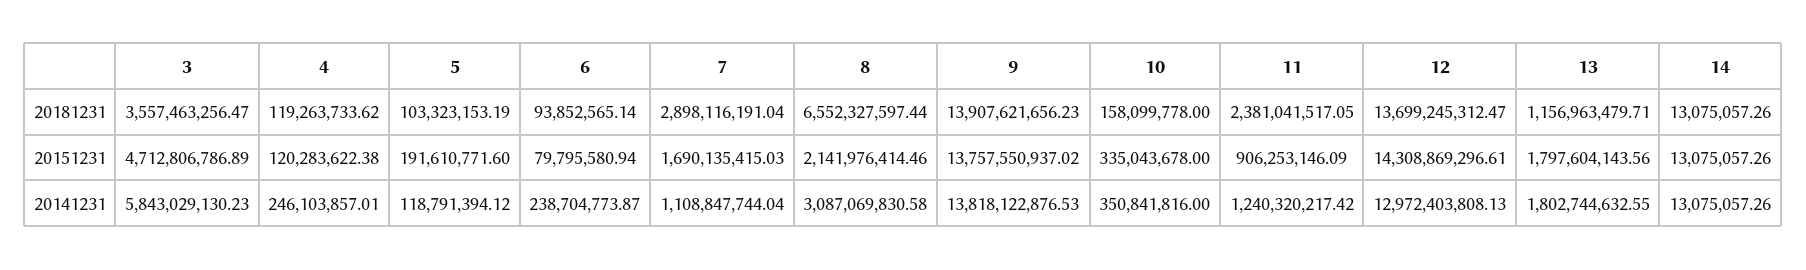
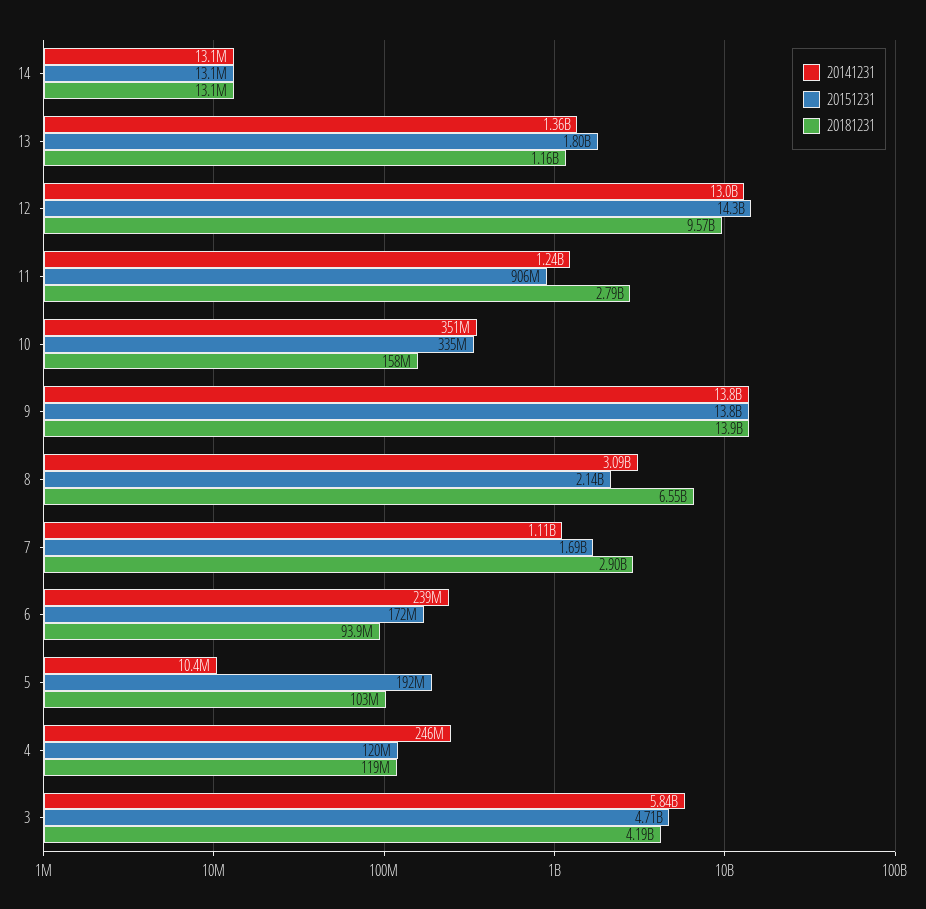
20181231, 3: 3557463256.47 -> 4190000000
20181231, 11: 2381041517.05 -> 2790000000
20181231, 12: 13699245312.47 -> 9570000000
20151231, 6: 79795580.94 -> 172000000
20141231, 5: 118791394.12 -> 10400000
20141231, 13: 1802744632.55 -> 1360000000

